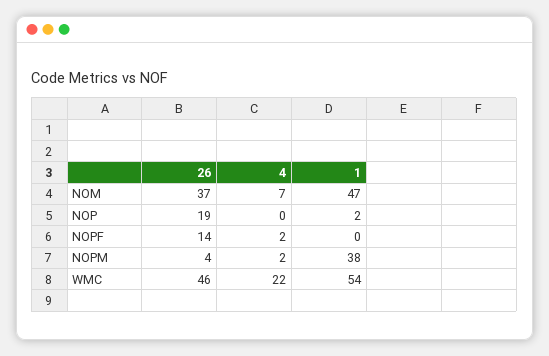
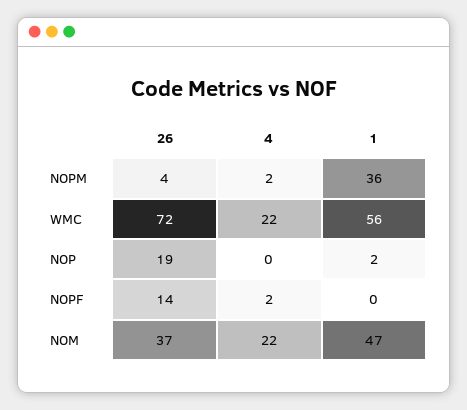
4, NOM: 7 -> 22
1, NOPM: 38 -> 36
26, WMC: 46 -> 72
1, WMC: 54 -> 56

